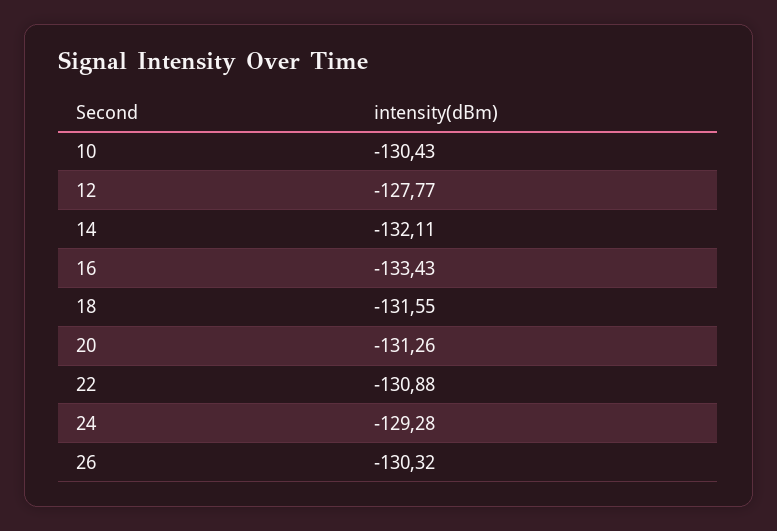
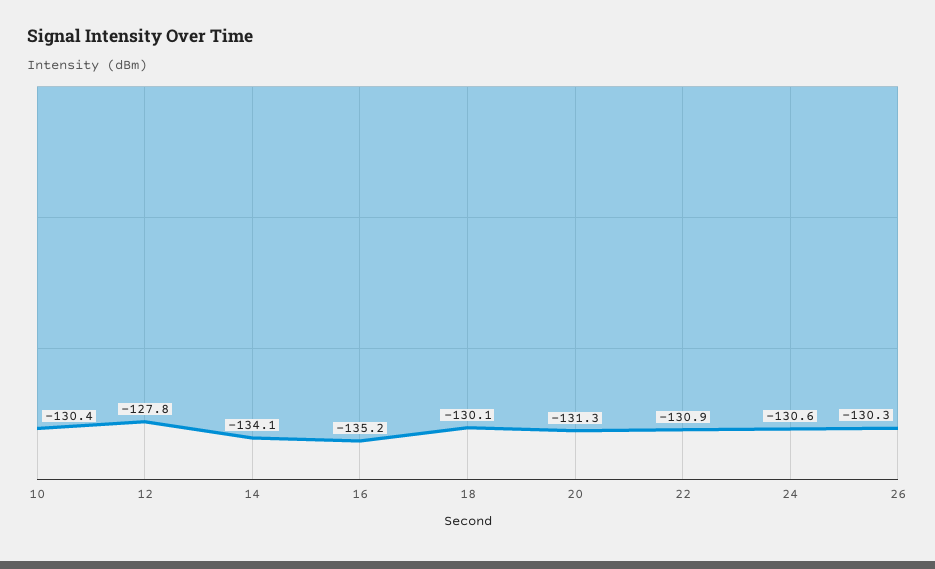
14: -132.11 -> -134.1
16: -133.43 -> -135.2
18: -131.55 -> -130.1
24: -129.28 -> -130.6

